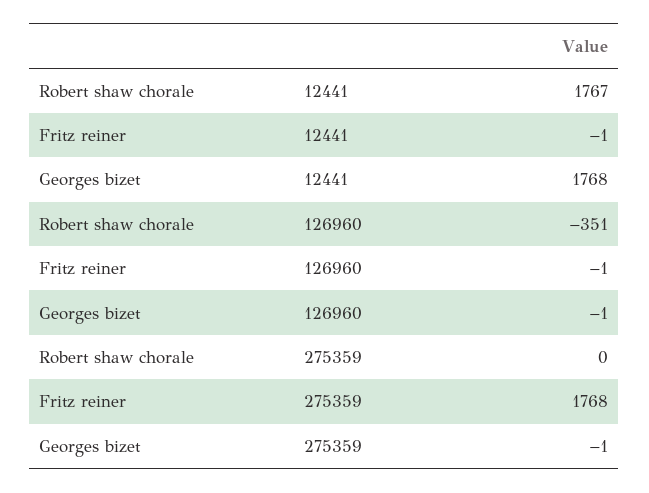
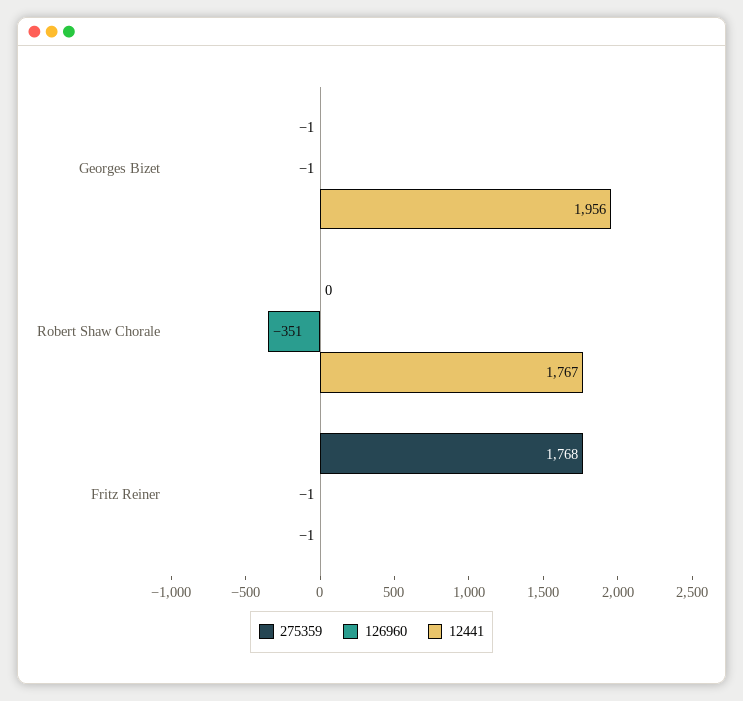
12441, Georges bizet: 1768 -> 1956

